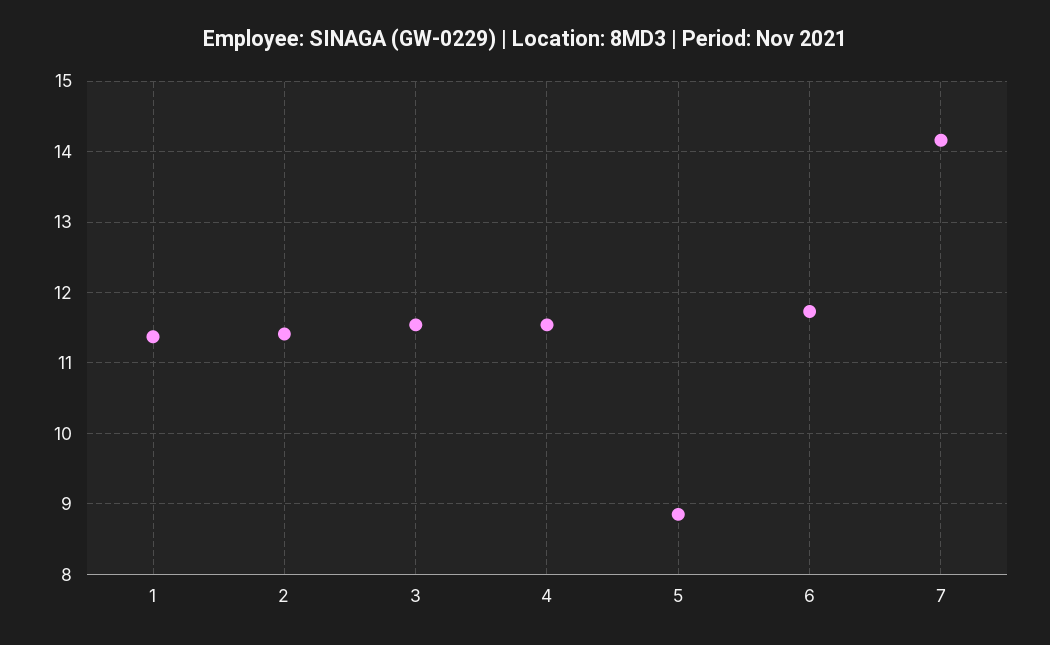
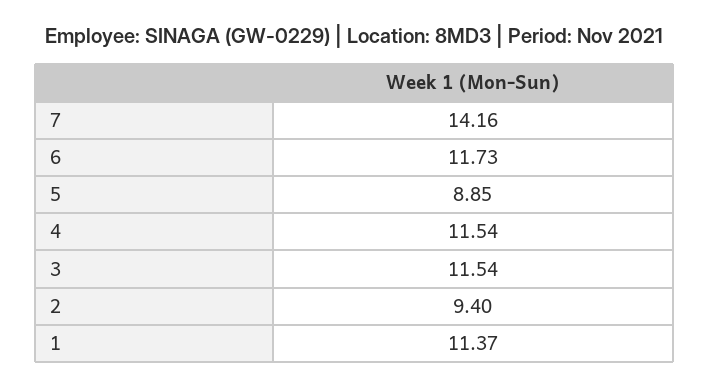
2: 11.4 -> 9.4

